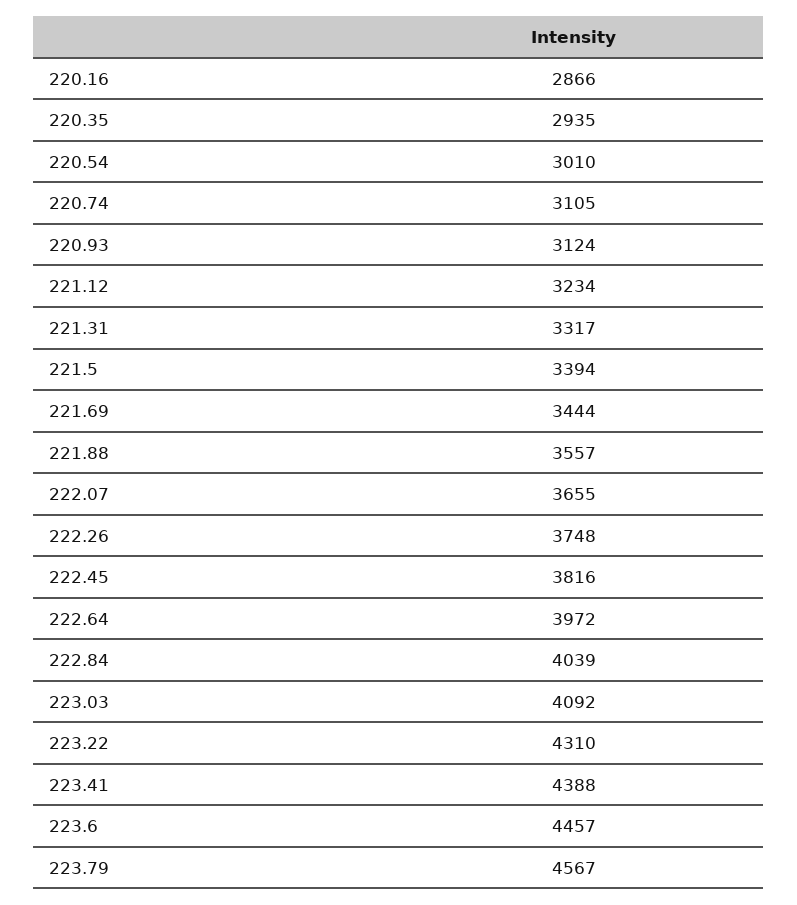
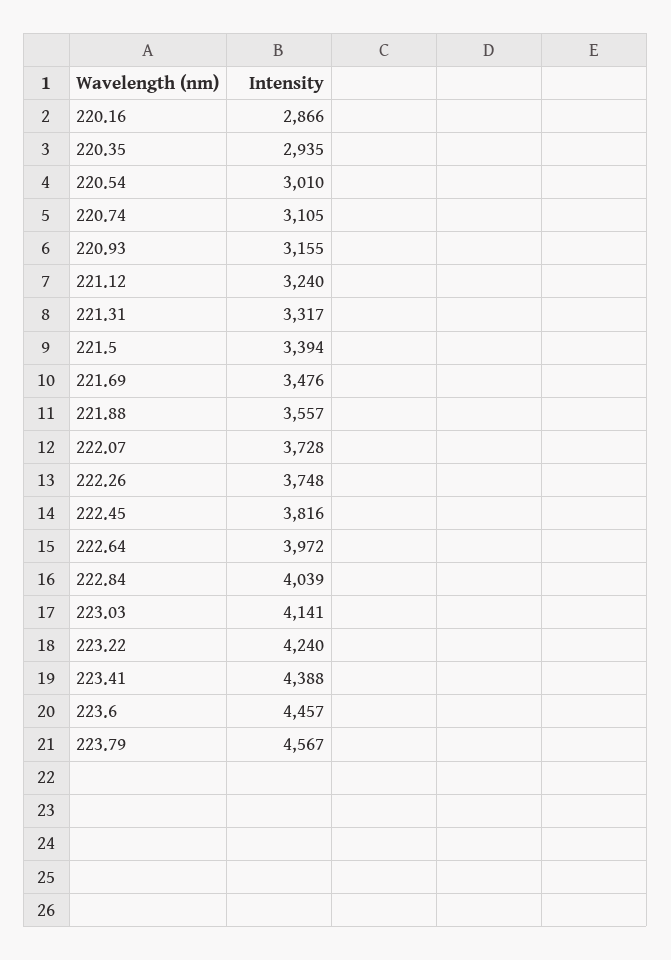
220.93: 3124 -> 3155
221.12: 3234 -> 3240
221.69: 3444 -> 3476
222.07: 3655 -> 3728
223.03: 4092 -> 4141
223.22: 4310 -> 4240

